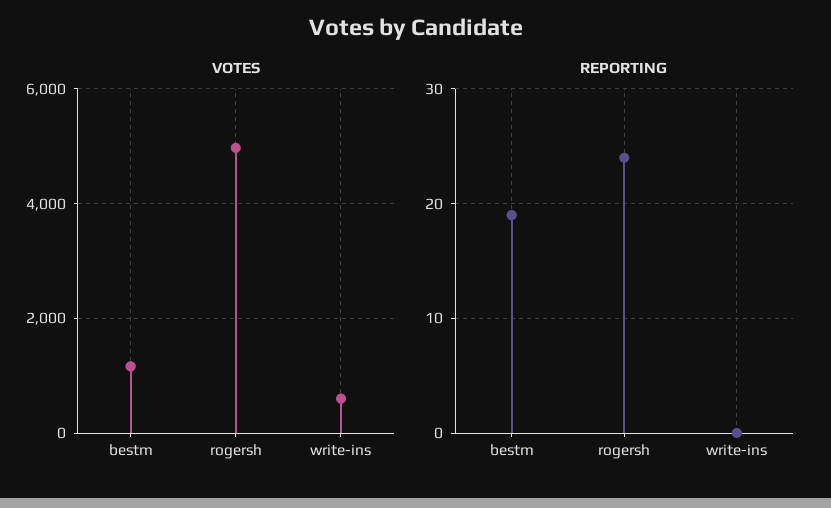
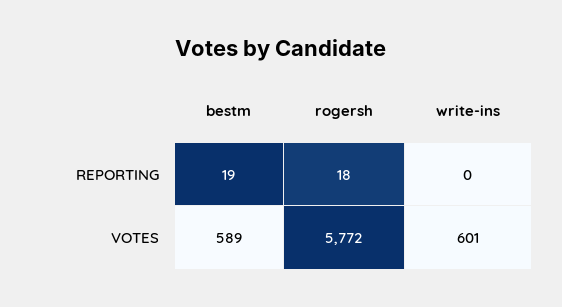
VOTES, bestm: 1200 -> 589
VOTES, rogersh: 5000 -> 5772
REPORTING, rogersh: 24 -> 18

